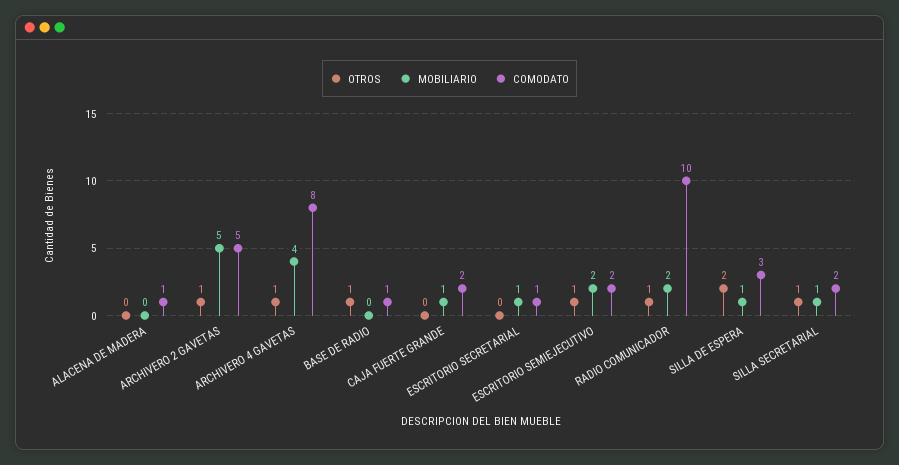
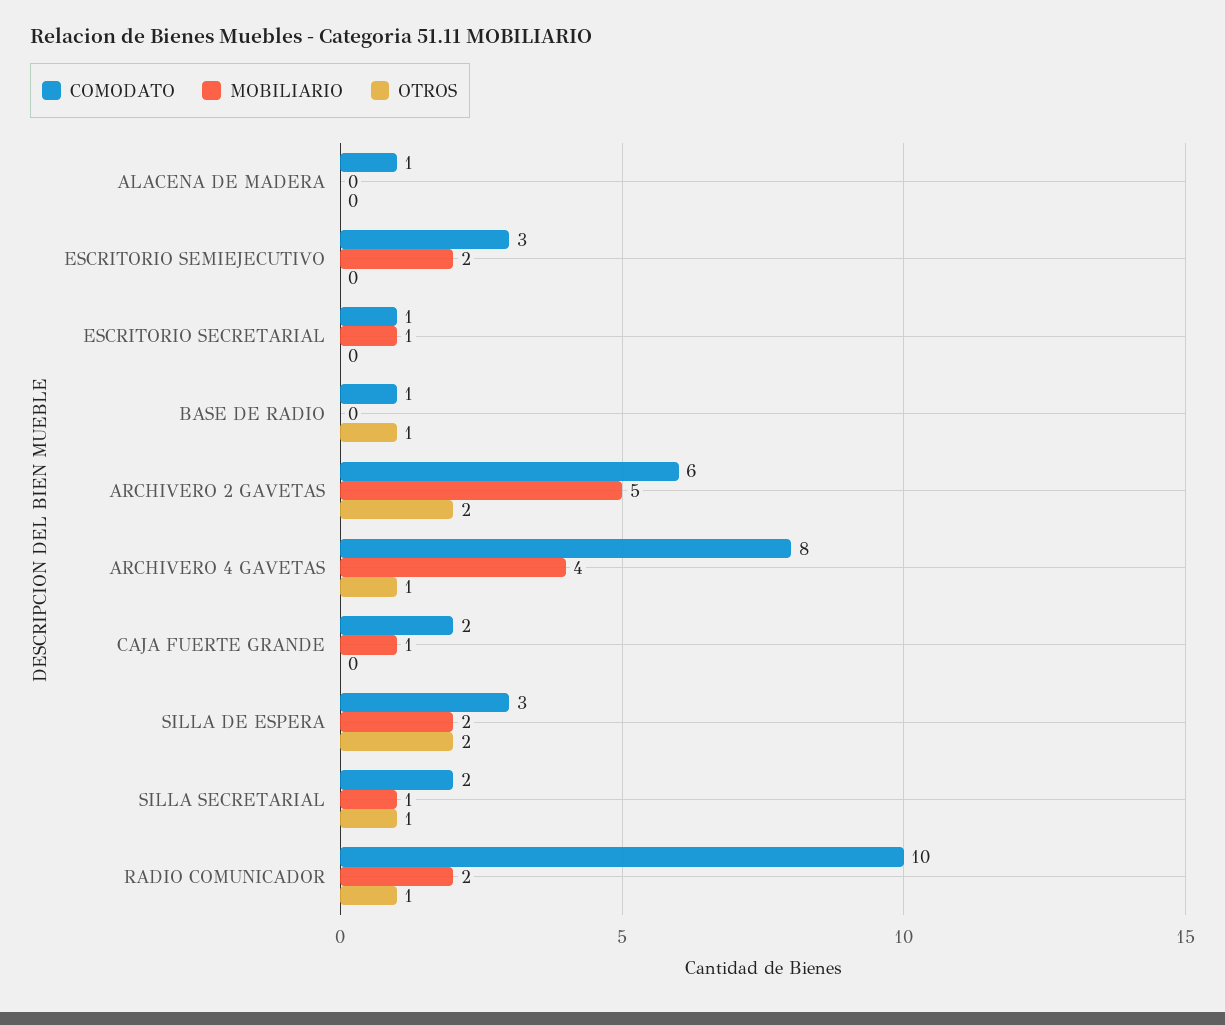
OTROS, ARCHIVERO 2 GAVETAS: 1 -> 2
COMODATO, ARCHIVERO 2 GAVETAS: 5 -> 6
OTROS, ESCRITORIO SEMIEJECUTIVO: 1 -> 0
COMODATO, ESCRITORIO SEMIEJECUTIVO: 2 -> 3
MOBILIARIO, SILLA DE ESPERA: 1 -> 2

